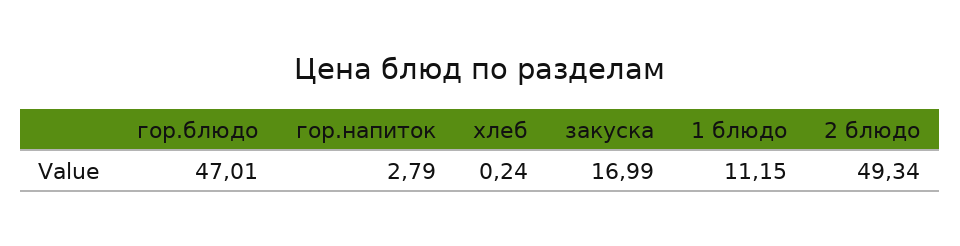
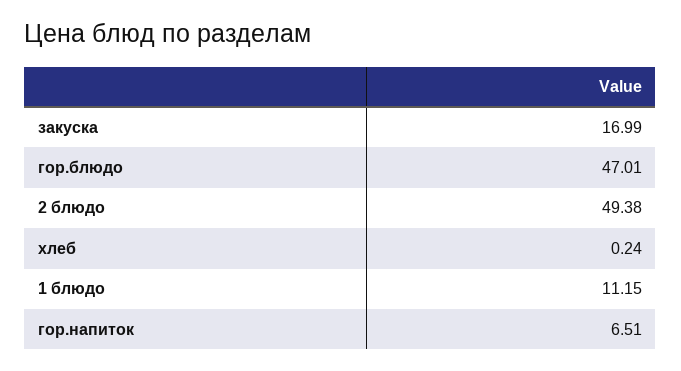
гор.напиток: 2.79 -> 6.51
2 блюдо: 49.34 -> 49.38

